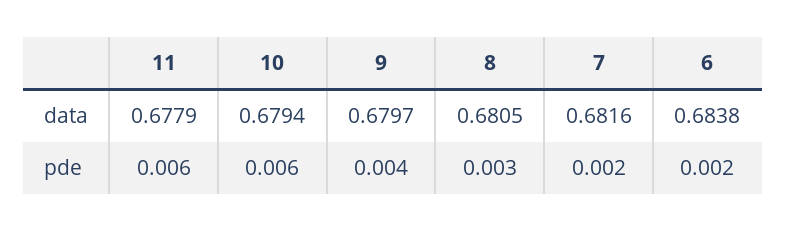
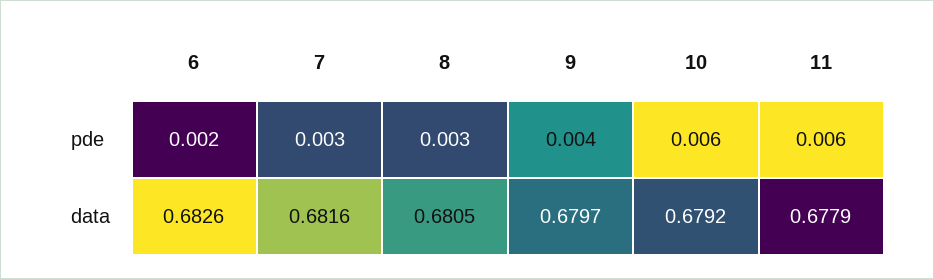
10, data: 0.6794 -> 0.6792
6, data: 0.6838 -> 0.6826
7, pde: 0.002 -> 0.003

